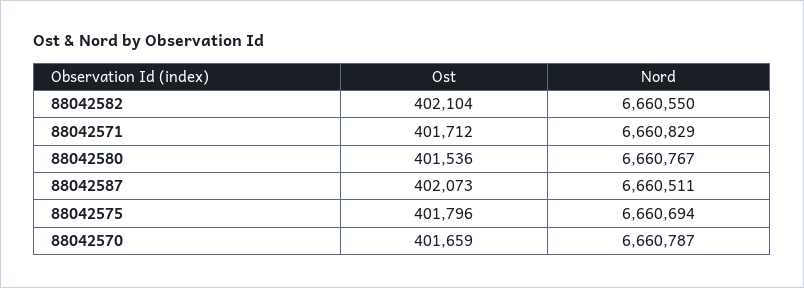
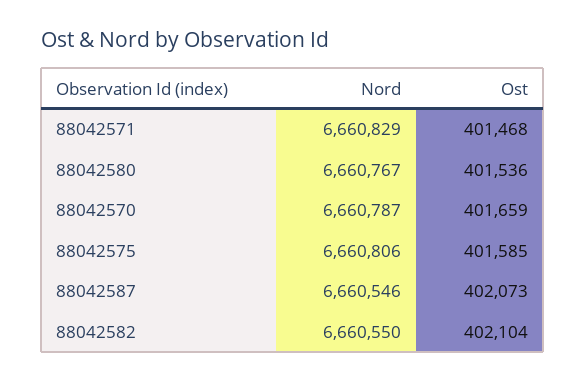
Ost, 88042571: 401712 -> 401468
Nord, 88042587: 6660511 -> 6660546
Ost, 88042575: 401796 -> 401585
Nord, 88042575: 6660694 -> 6660806

